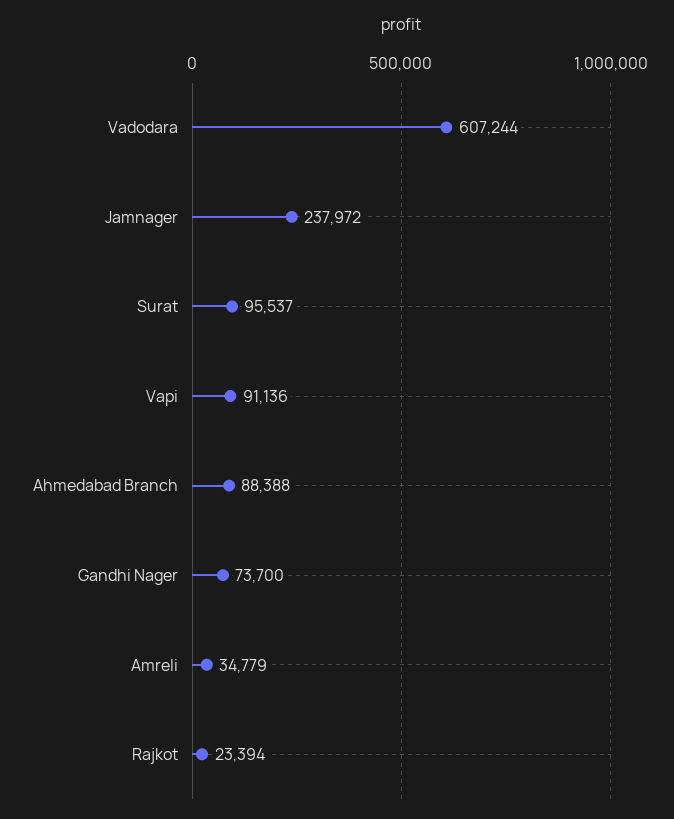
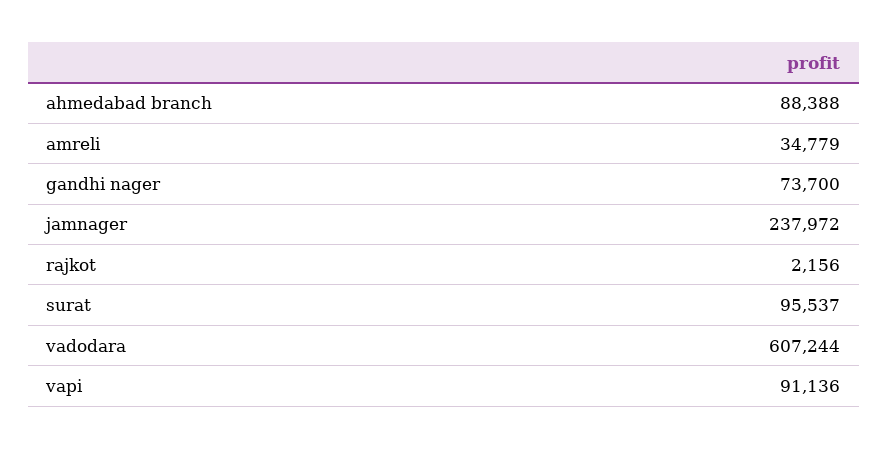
Rajkot: 23394 -> 2156

